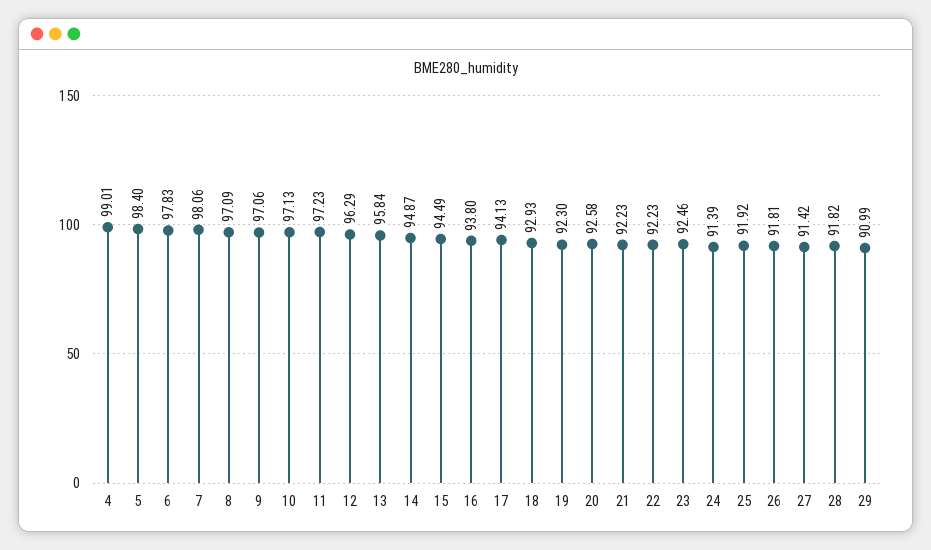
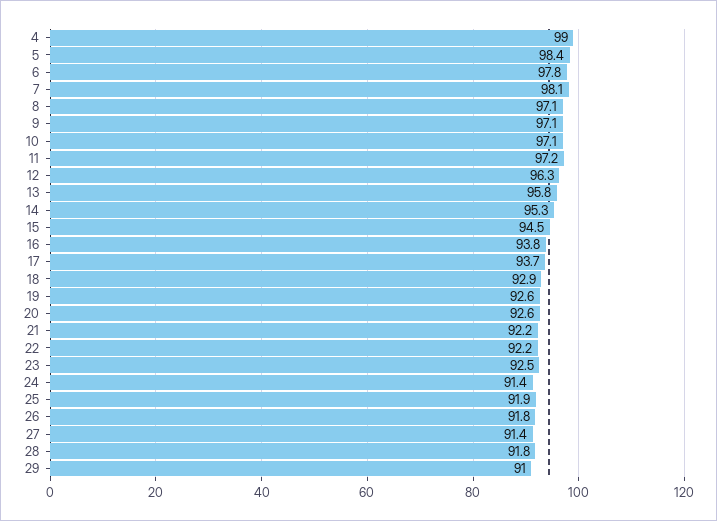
14: 94.87 -> 95.3
17: 94.13 -> 93.7
19: 92.3 -> 92.6

